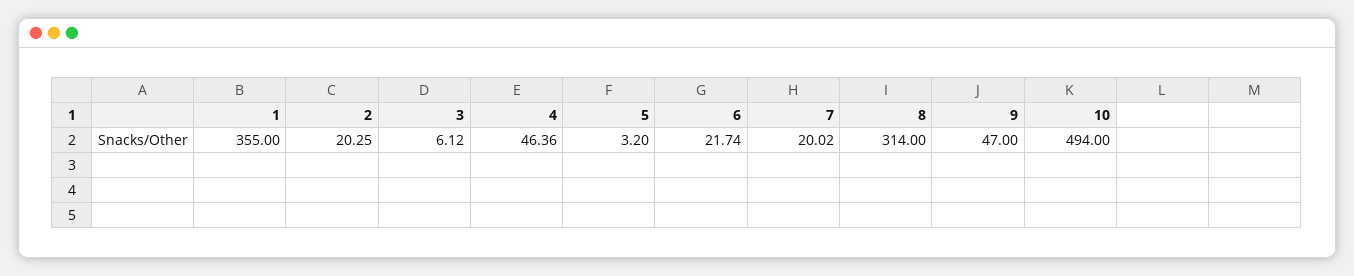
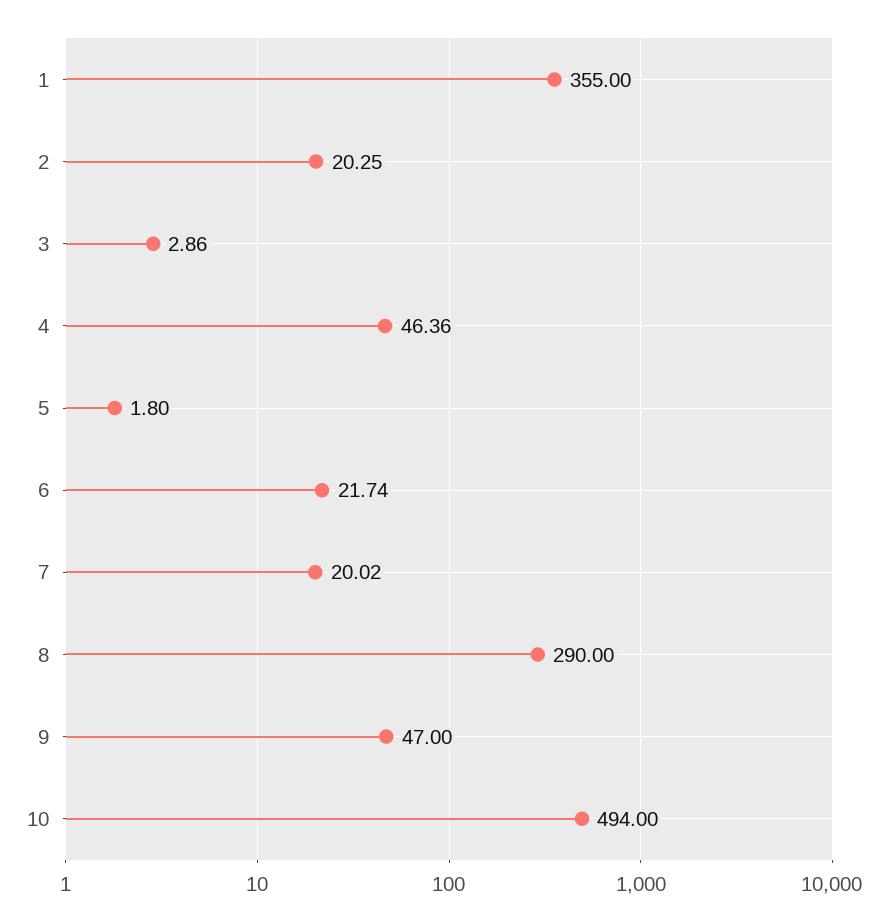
3: 6.12 -> 2.86
5: 3.2 -> 1.8
8: 314 -> 290

